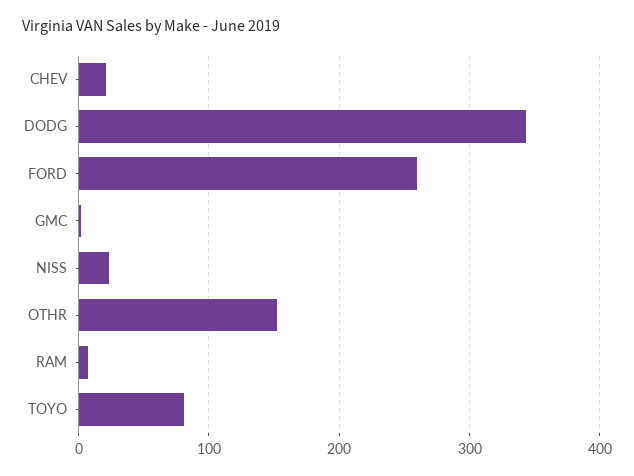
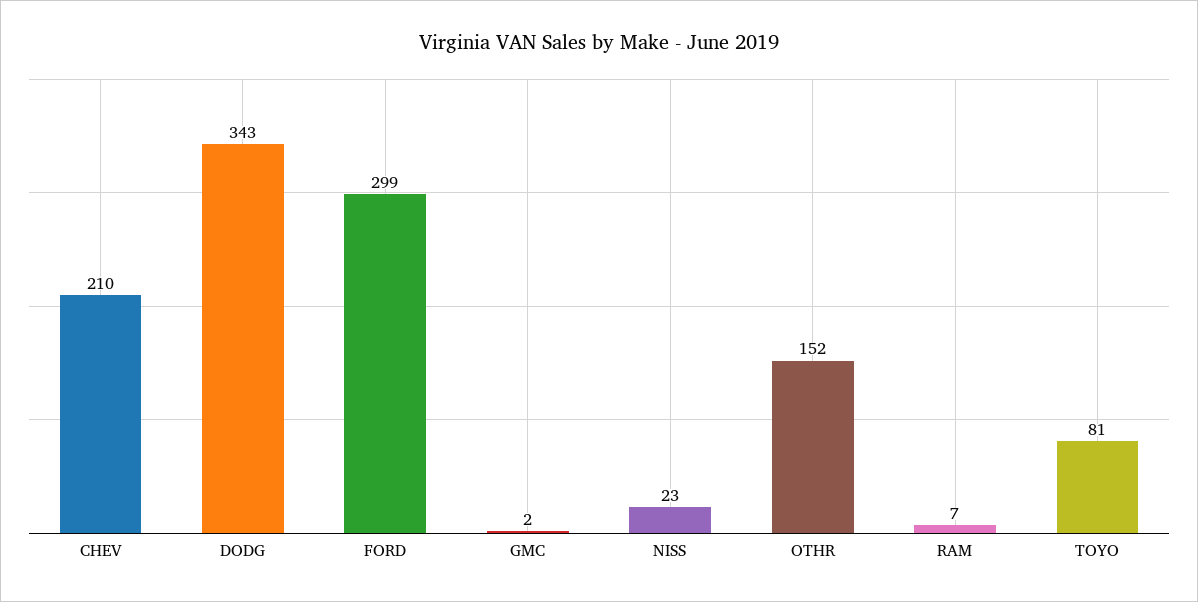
CHEV: 20 -> 210
FORD: 260 -> 299

